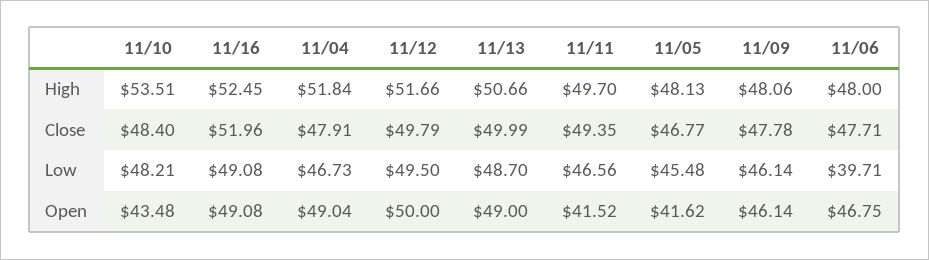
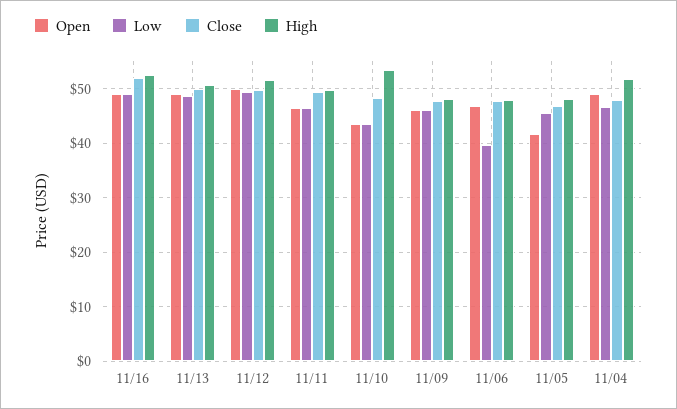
Low, 11/10: 48.21 -> 44
Open, 11/11: 41.52 -> 46

